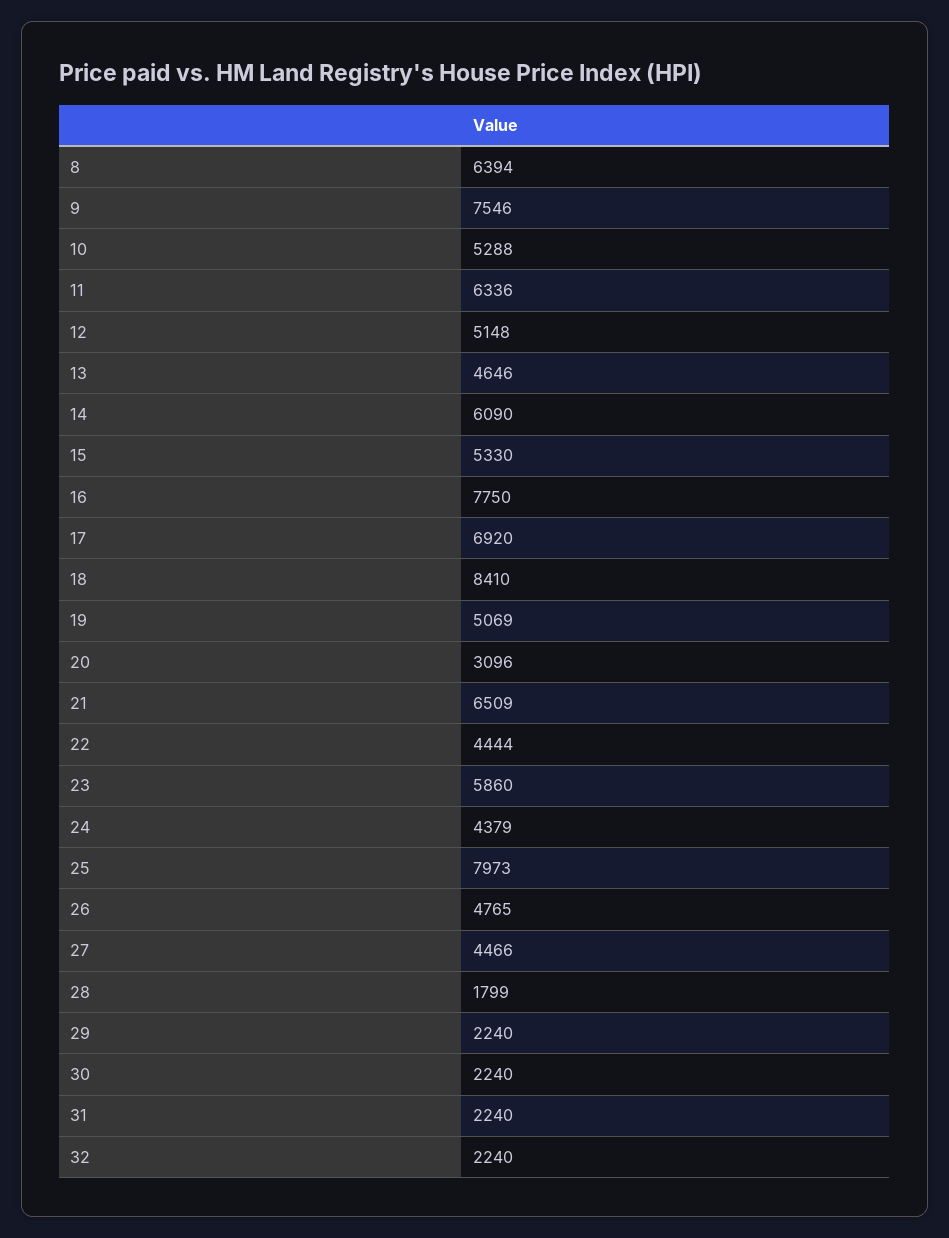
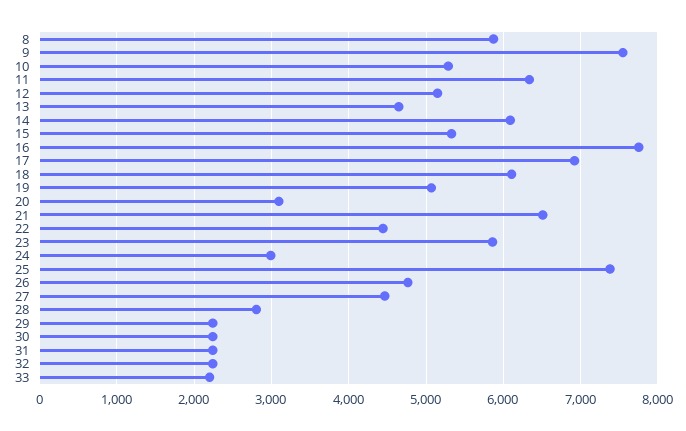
8: 6394 -> 5900
18: 8410 -> 6100
24: 4379 -> 3000
25: 7973 -> 7400
28: 1799 -> 2800
33: none -> 2200

